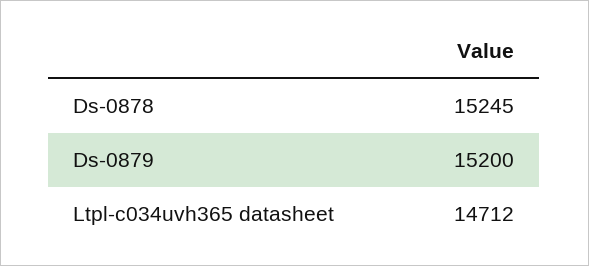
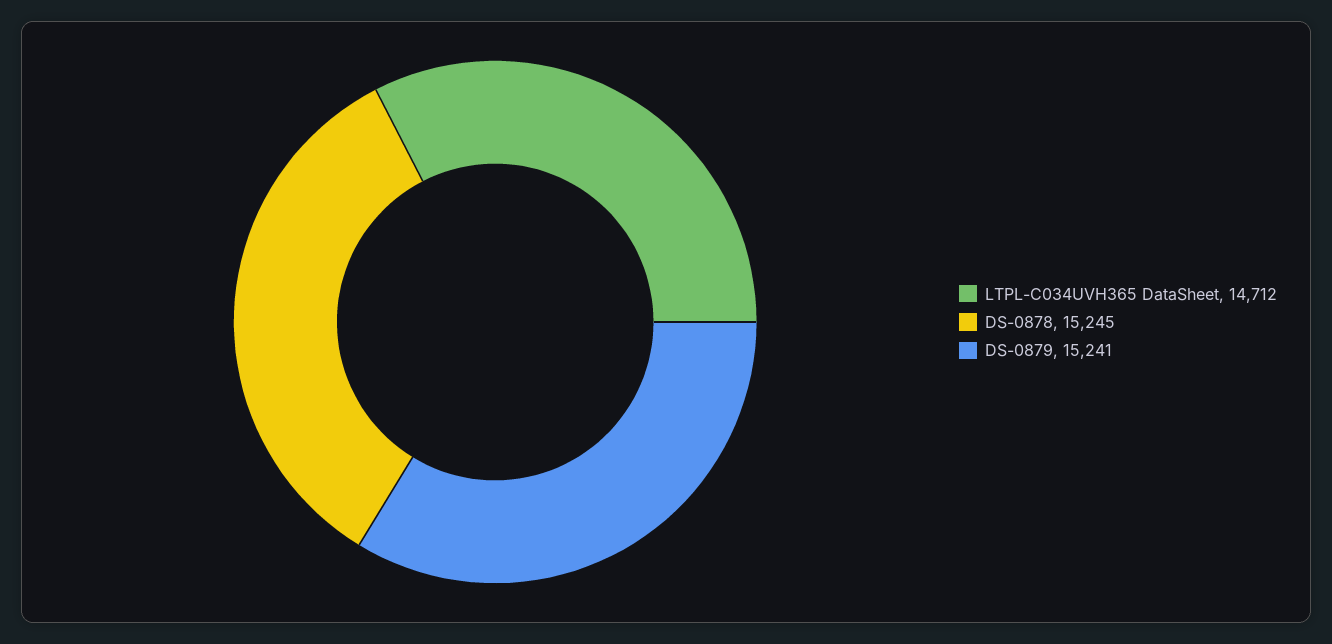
Ds-0879: 15200 -> 15241

